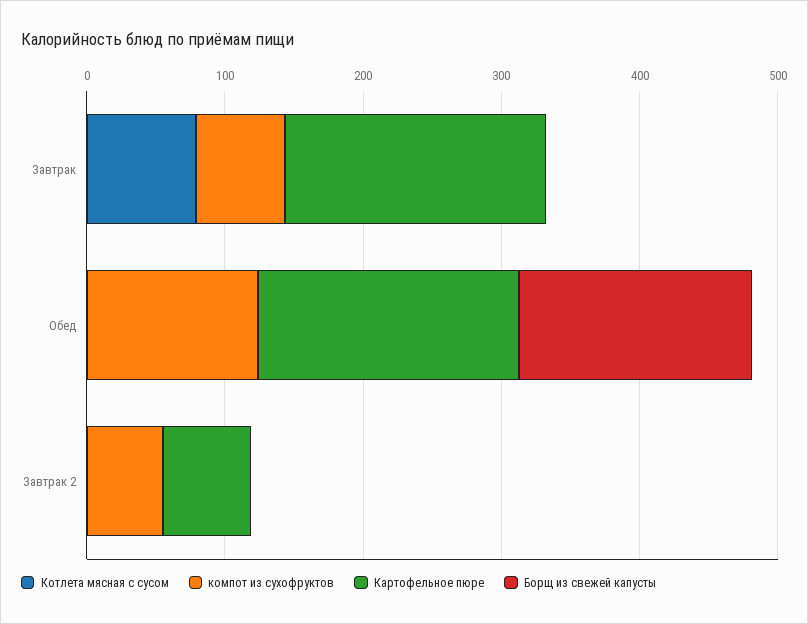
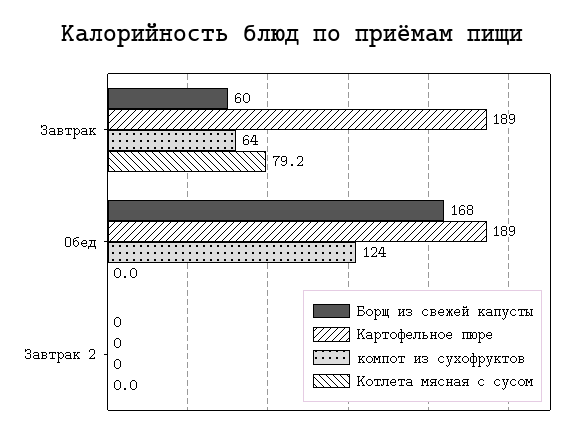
Борщ из свежей капусты, Завтрак: 0 -> 60
компот из сухофруктов, Завтрак 2: 60 -> 0
Картофельное пюре, Завтрак 2: 60 -> 0

